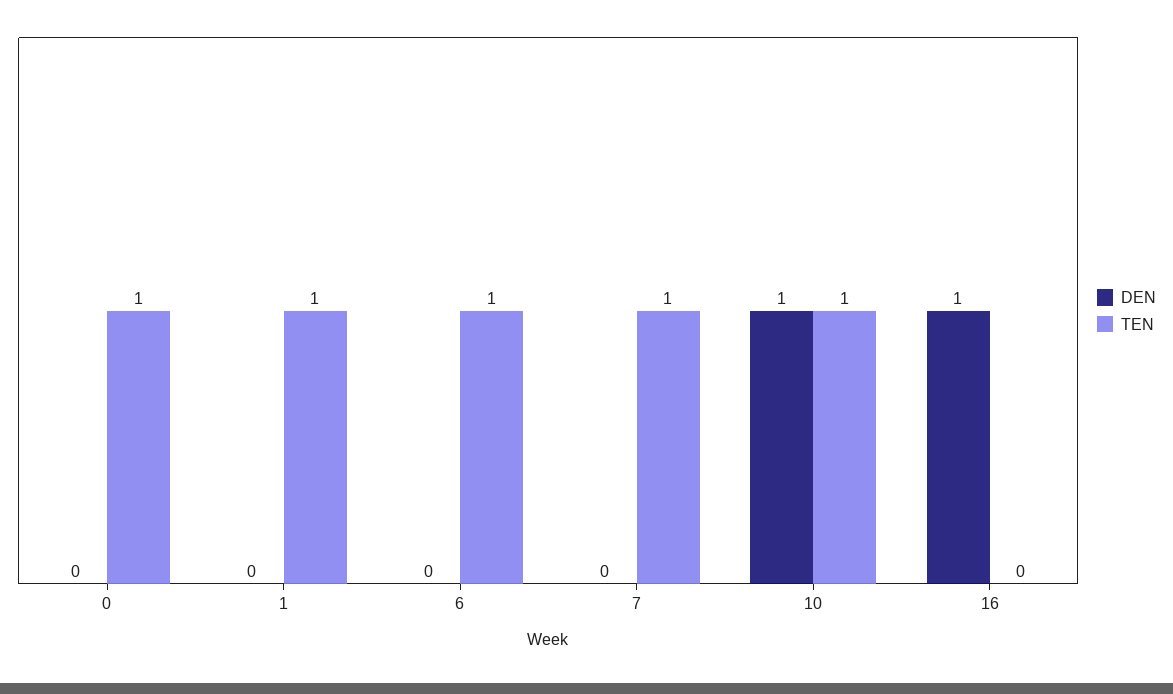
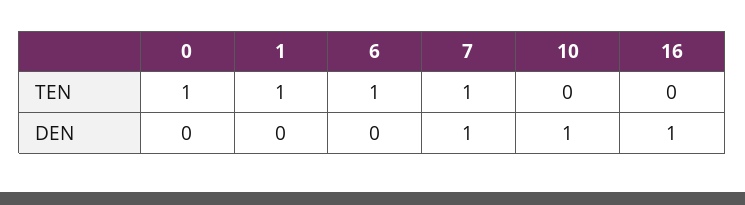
DEN, 7: 0 -> 1
TEN, 10: 1 -> 0

